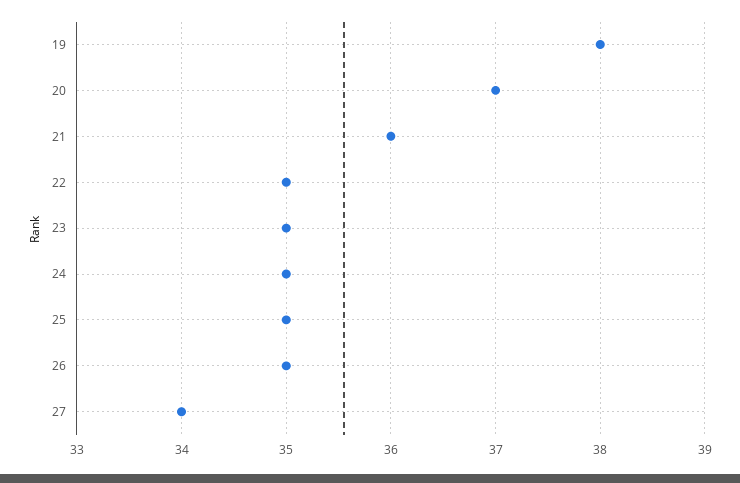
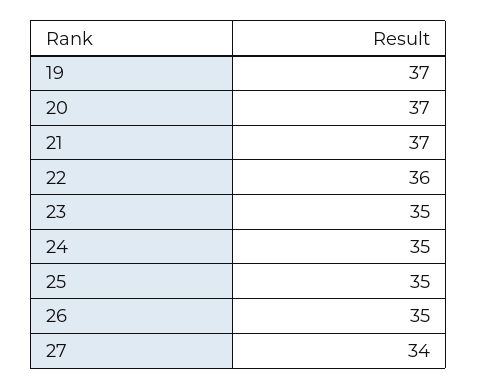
19: 38 -> 37
21: 36 -> 37
22: 35 -> 36

